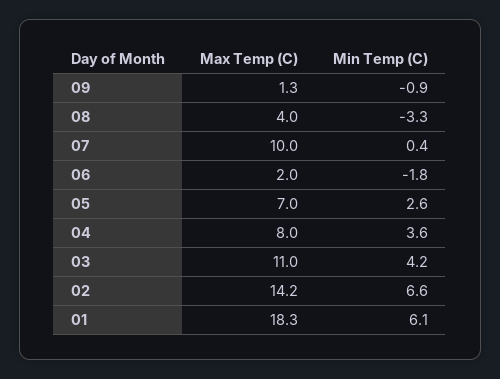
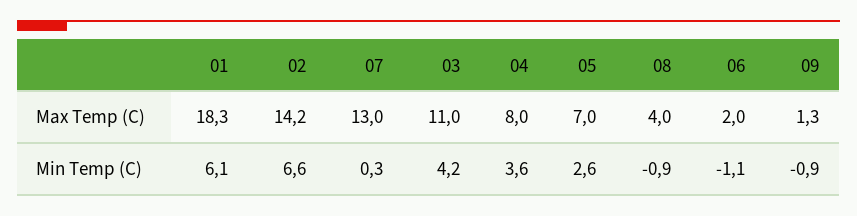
Min Temp (C), 08: -3.3 -> -0.9
Max Temp (C), 07: 10 -> 13
Min Temp (C), 07: 0.4 -> 0.3
Min Temp (C), 06: -1.8 -> -1.1

